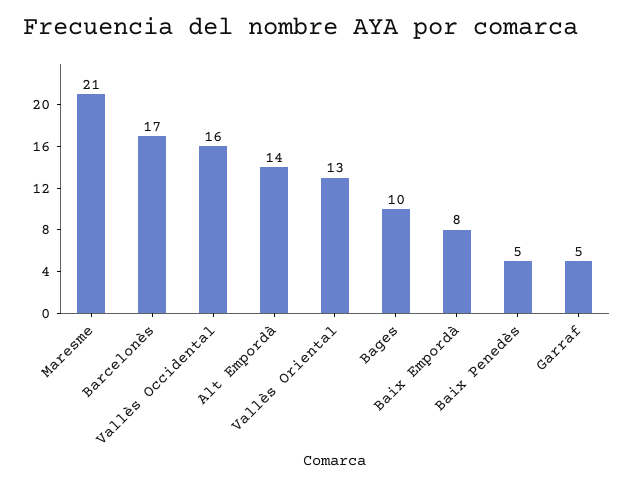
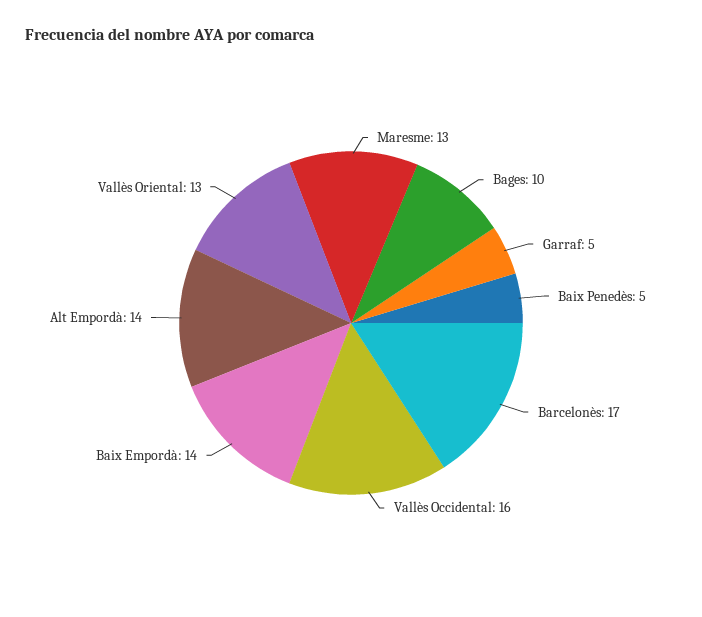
Maresme: 21 -> 13
Baix Empordà: 8 -> 14

